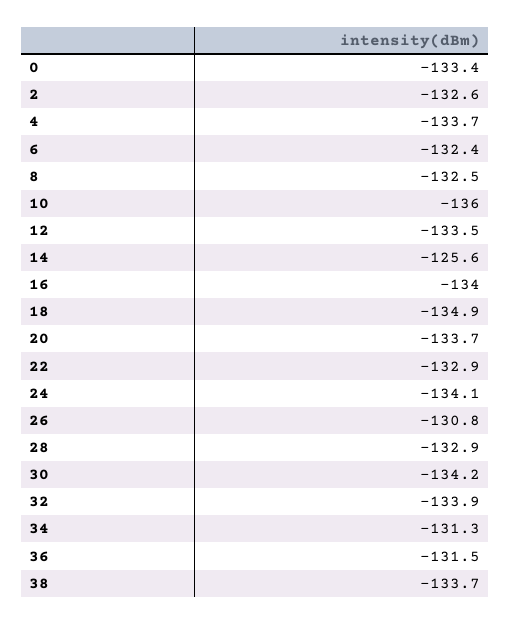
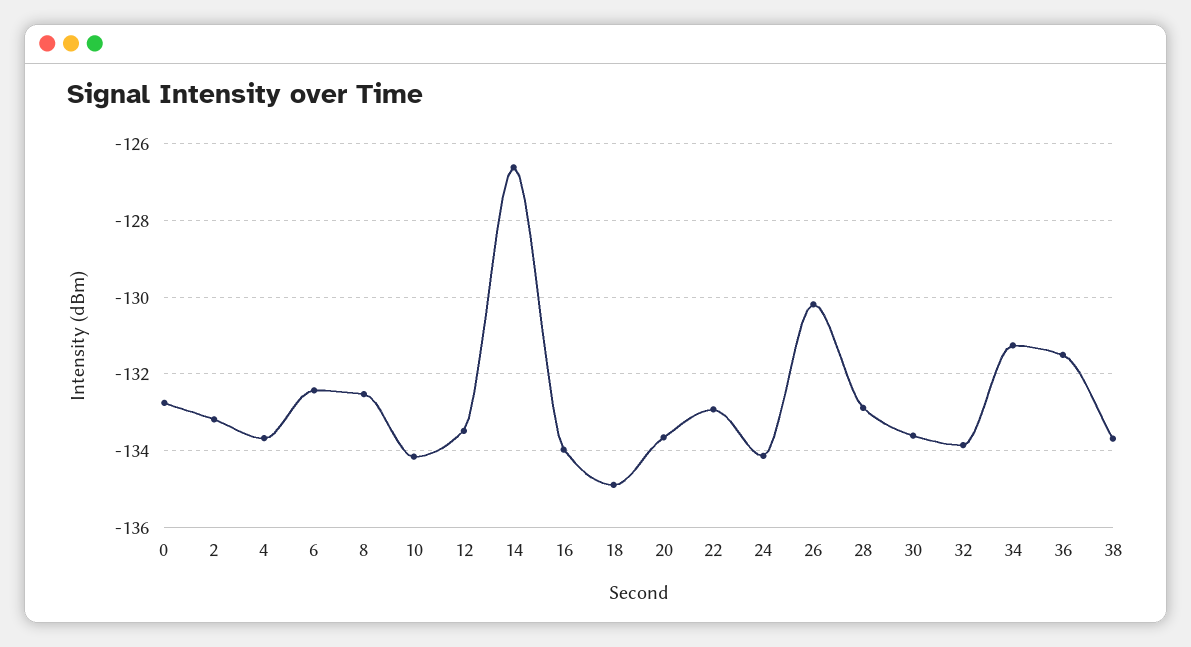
0: -133.4 -> -132.8
2: -132.6 -> -133.2
10: -136 -> -134.2
14: -125.6 -> -126.6
26: -130.8 -> -130.2
30: -134.2 -> -133.6

